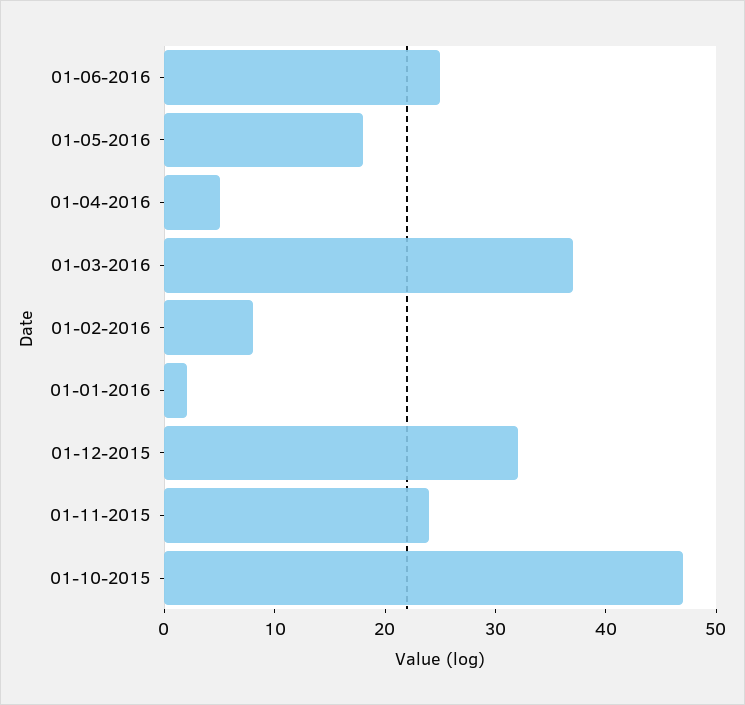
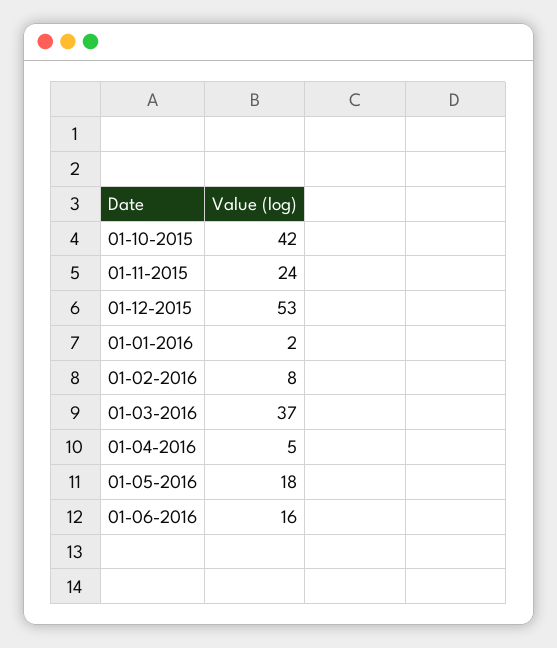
01-06-2016: 25 -> 16
01-12-2015: 32 -> 53
01-10-2015: 47 -> 42

